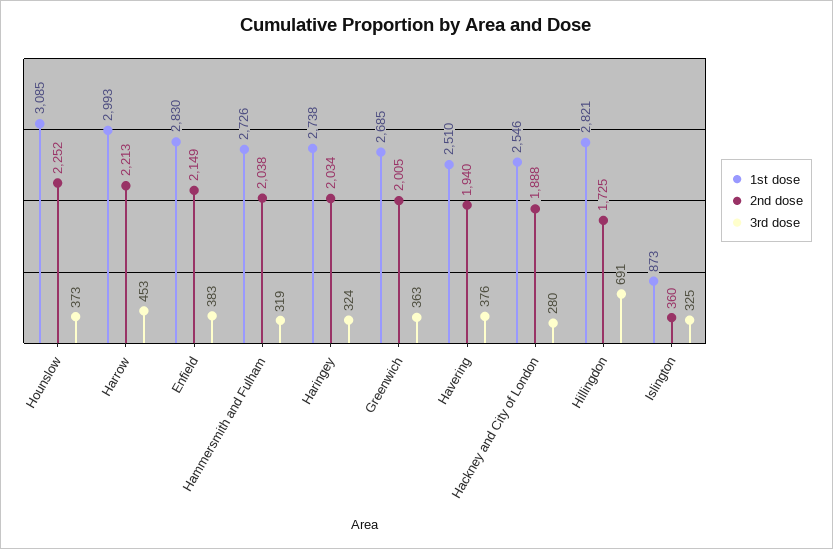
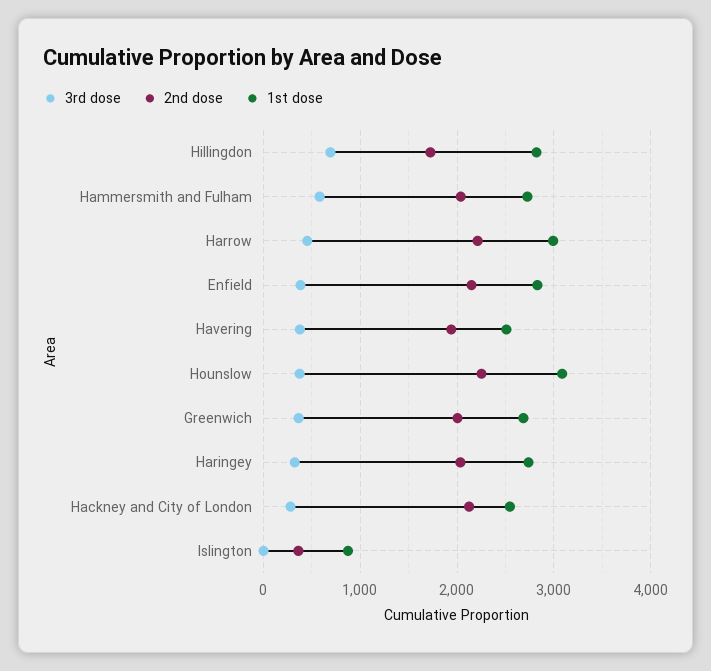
3rd dose, Hammersmith and Fulham: 319 -> 600
2nd dose, Hackney and City of London: 1888 -> 2100
3rd dose, Islington: 325 -> 0

